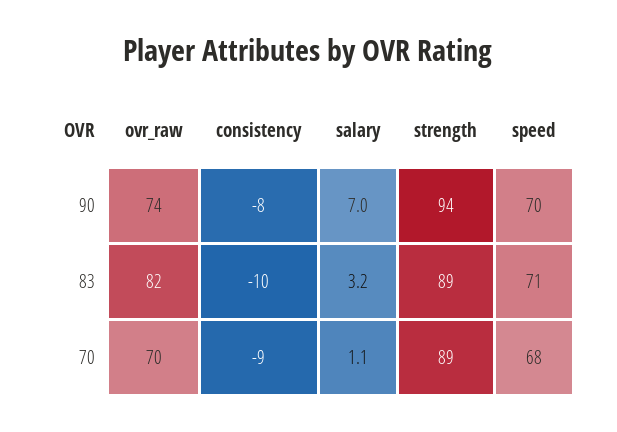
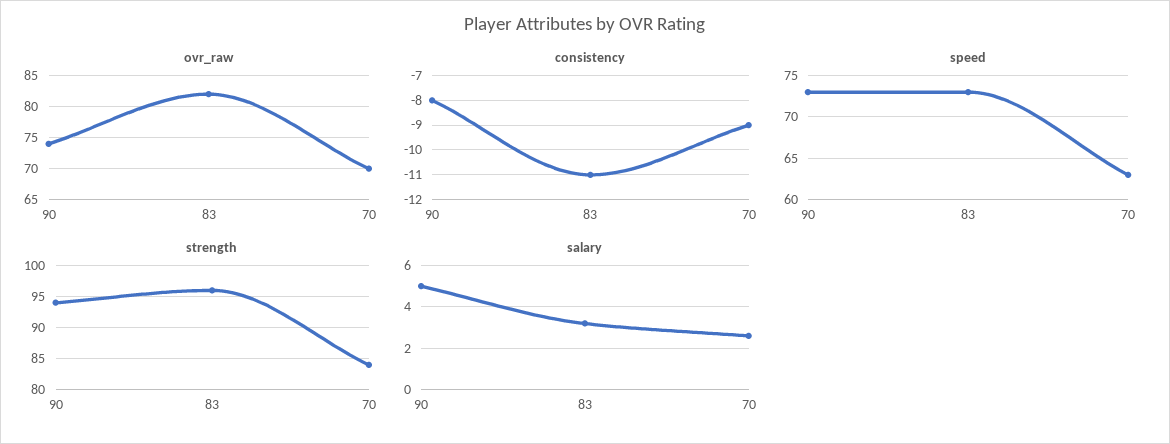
salary, 90: 7 -> 5
speed, 90: 70 -> 73
consistency, 83: -10 -> -11
strength, 83: 89 -> 96
speed, 83: 71 -> 73
salary, 70: 1.1 -> 2.5
strength, 70: 89 -> 84
speed, 70: 68 -> 63

